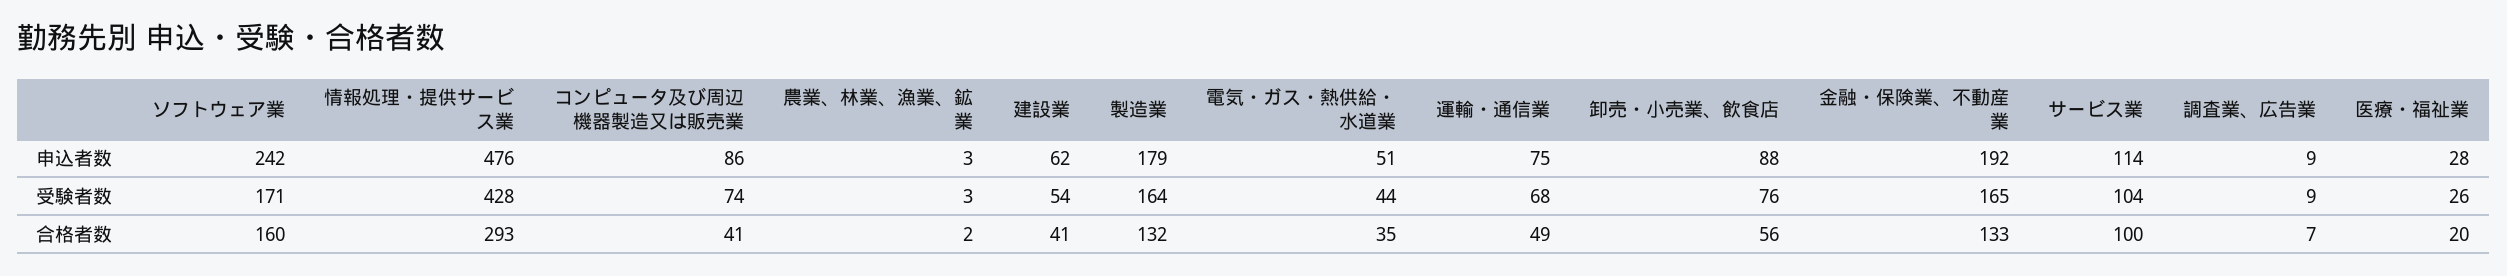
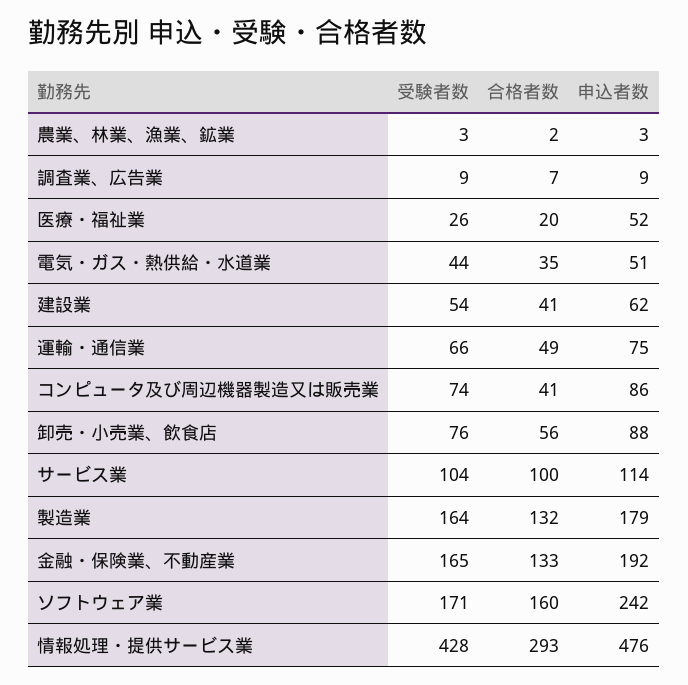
医療・福祉業, 申込者数: 28 -> 52
運輸・通信業, 受験者数: 68 -> 66

